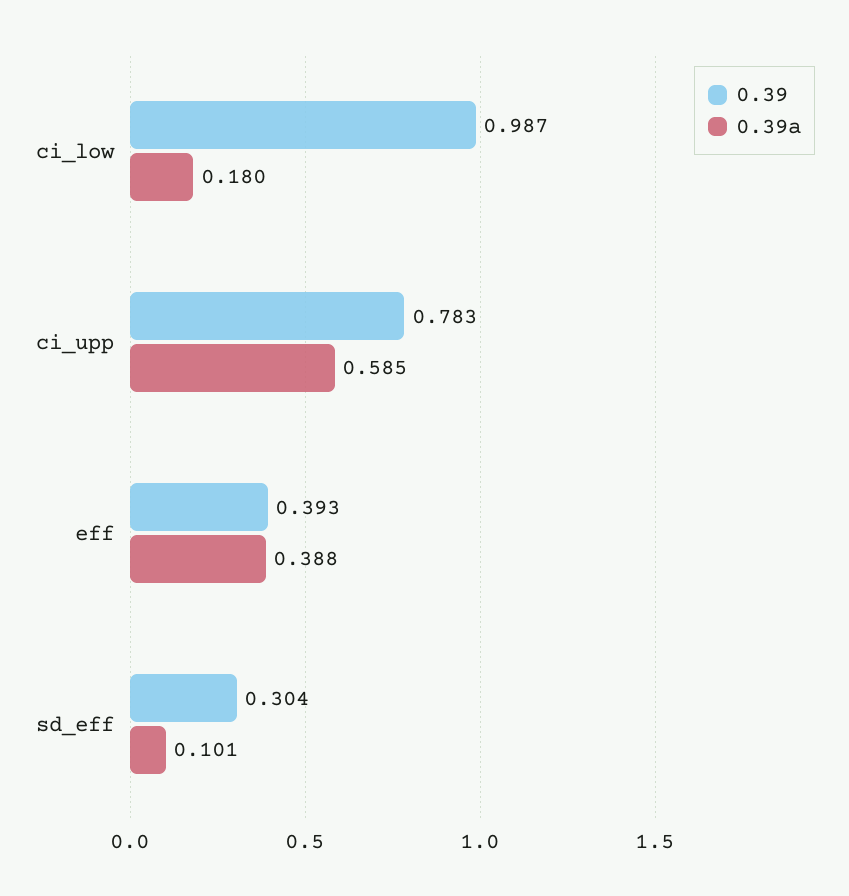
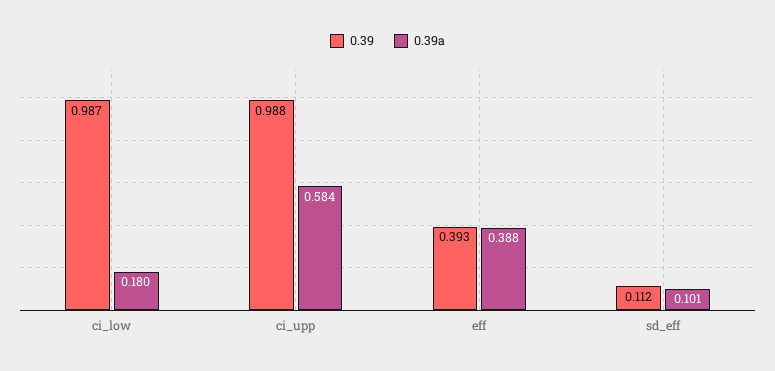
0.39, ci_upp: 0.783 -> 0.988
0.39a, ci_upp: 0.585 -> 0.584
0.39, sd_eff: 0.304 -> 0.112

